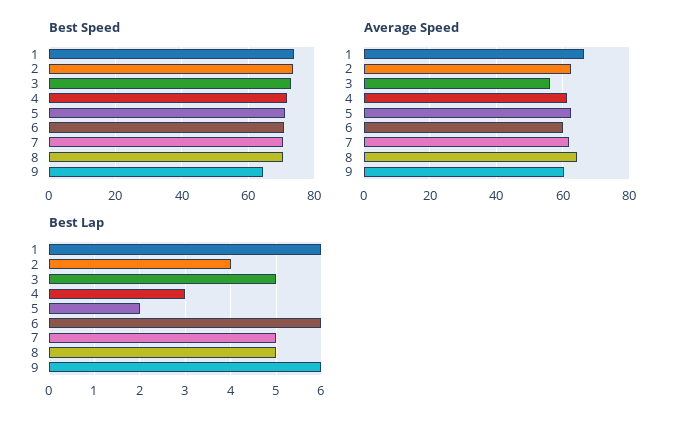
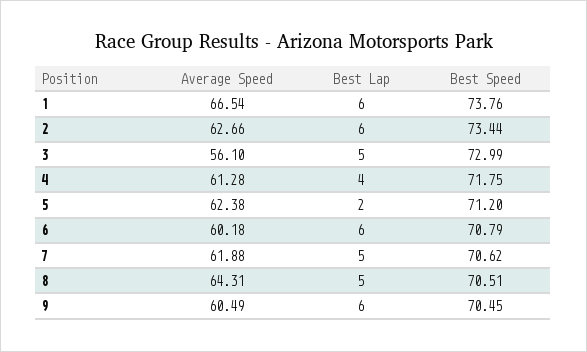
Best Speed, 9: 64 -> 70.45
Best Lap, 2: 4 -> 6
Best Lap, 4: 3 -> 4

